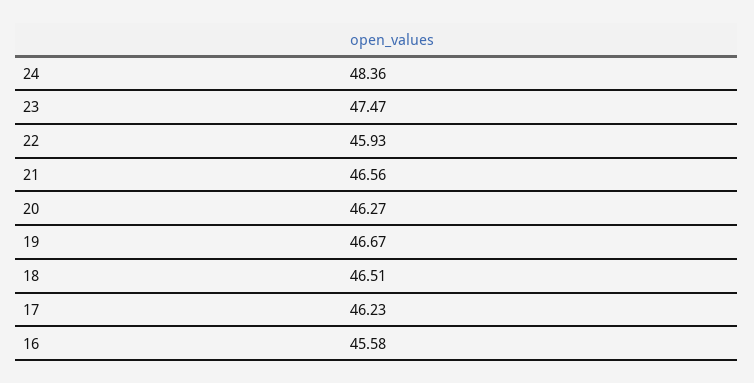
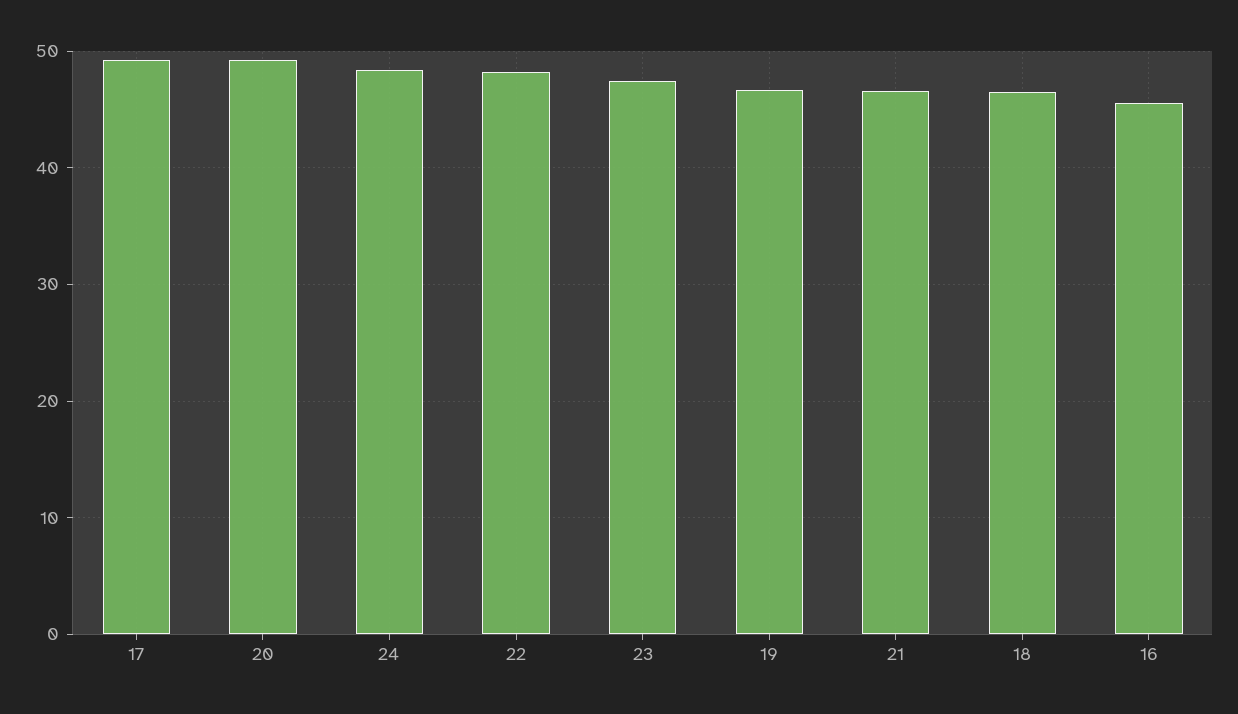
22: 45.93 -> 48
20: 46.27 -> 49
17: 46.23 -> 49

